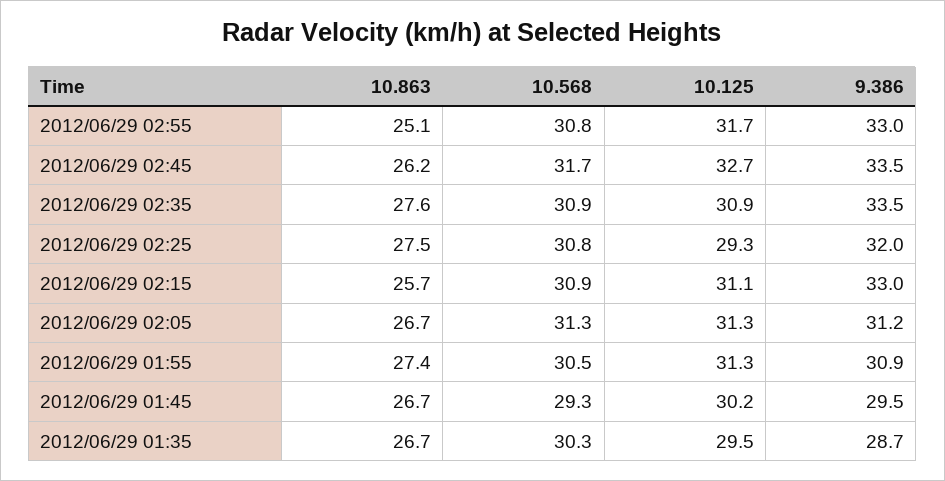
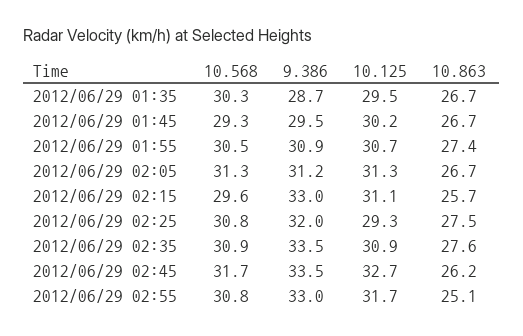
10.568, 2012/06/29 02:15: 30.9 -> 29.6
10.125, 2012/06/29 01:55: 31.3 -> 30.7

